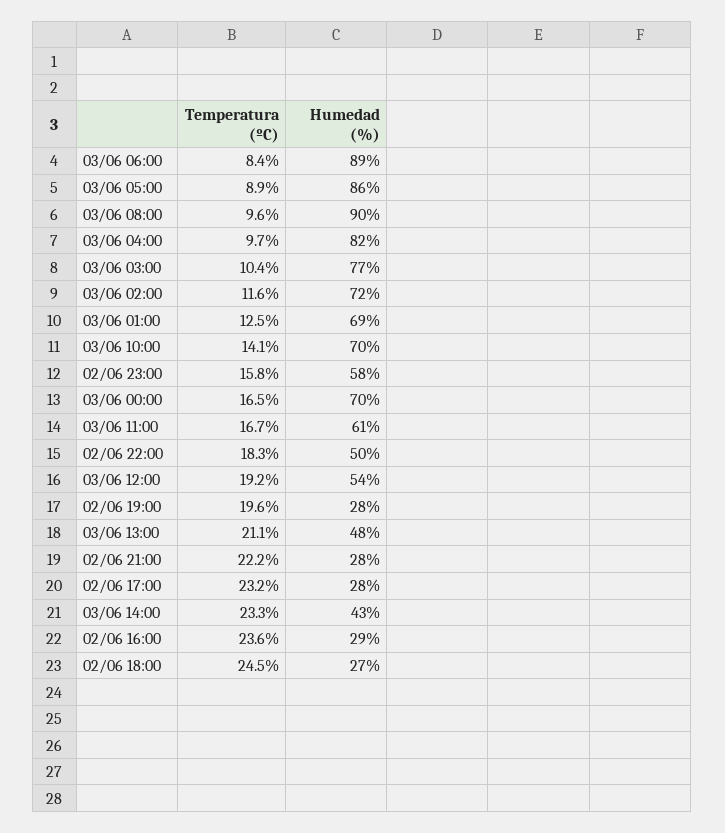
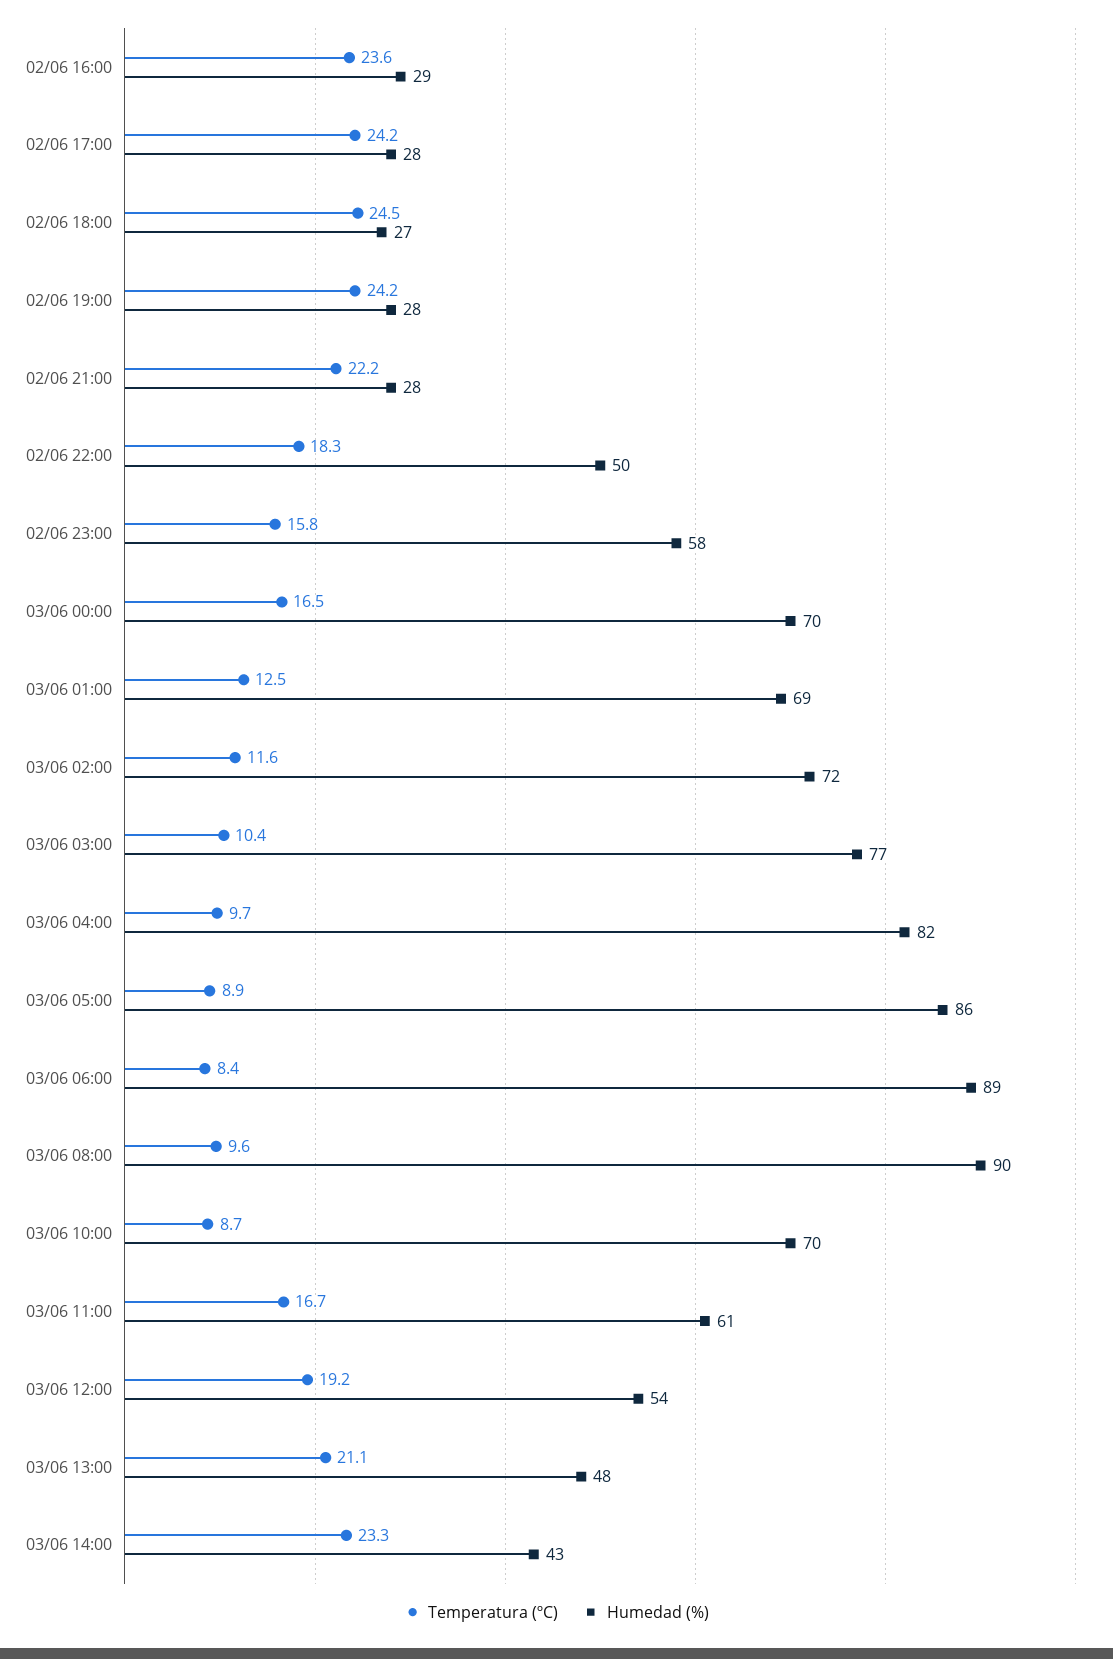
Temperatura (ºC), 03/06 10:00: 14.1 -> 8.7
Temperatura (ºC), 02/06 19:00: 19.6 -> 24.2
Temperatura (ºC), 02/06 17:00: 23.2 -> 24.2

